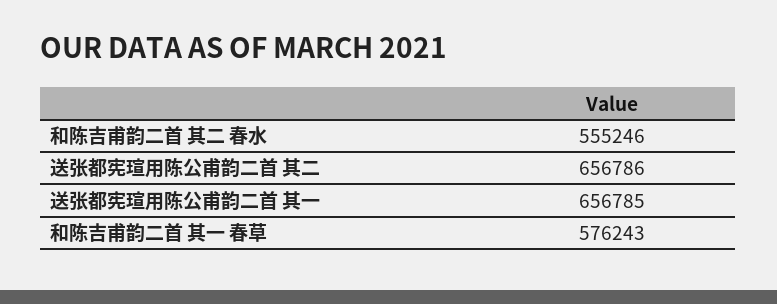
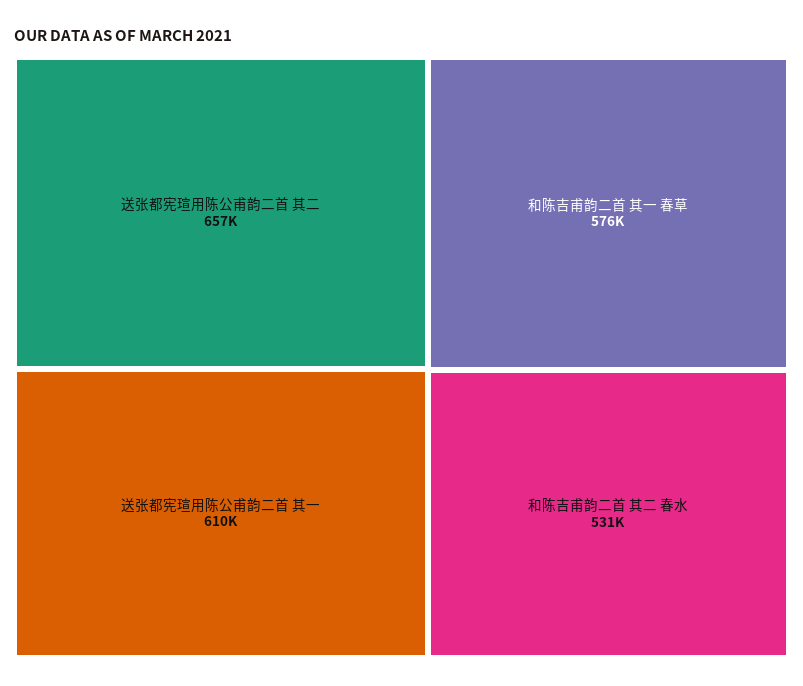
和陈吉甫韵二首 其二 春水: 555246 -> 531000
送张都宪瑄用陈公甫韵二首 其一: 656785 -> 610000

